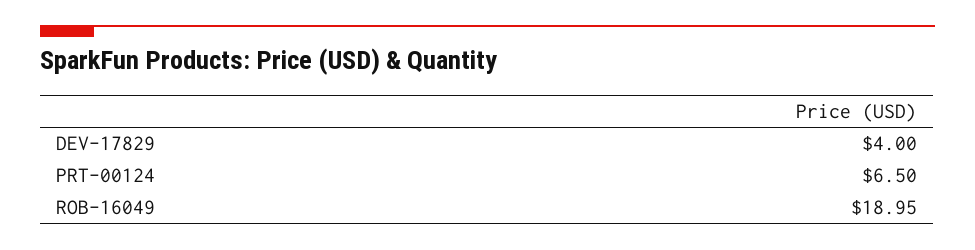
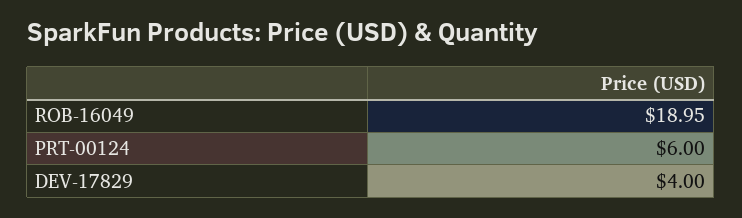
PRT-00124: 6.5 -> 6

